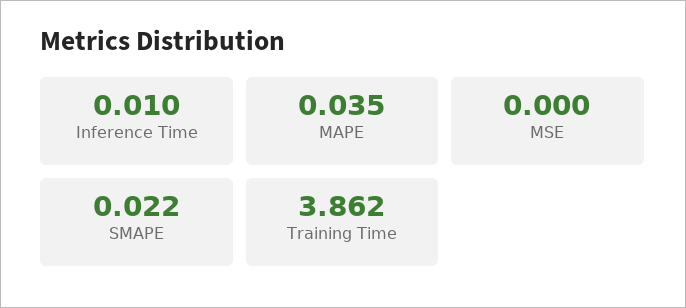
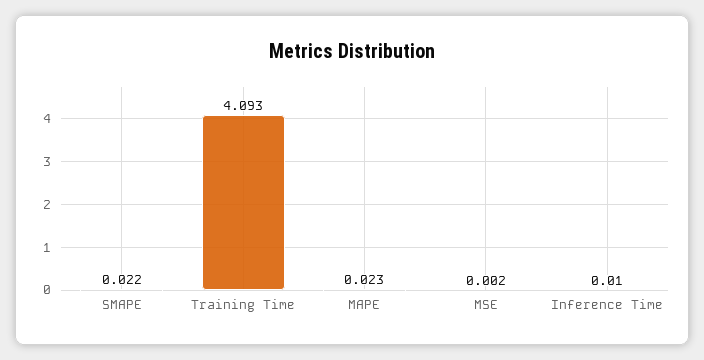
MAPE: 0.035 -> 0.023
MSE: 0 -> 0.002
Training Time: 3.862 -> 4.093

